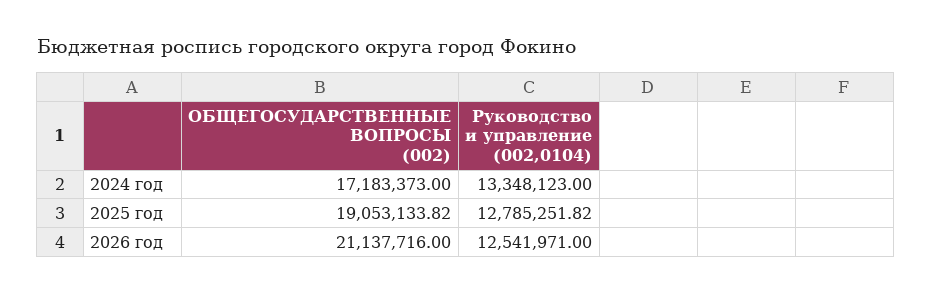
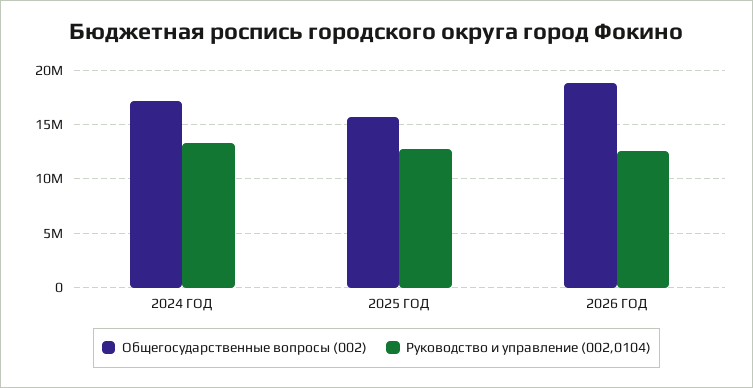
ОБЩЕГОСУДАРСТВЕННЫЕ ВОПРОСЫ (002), 2025 год: 19053133.82 -> 16000000
ОБЩЕГОСУДАРСТВЕННЫЕ ВОПРОСЫ (002), 2026 год: 21137716 -> 19000000

